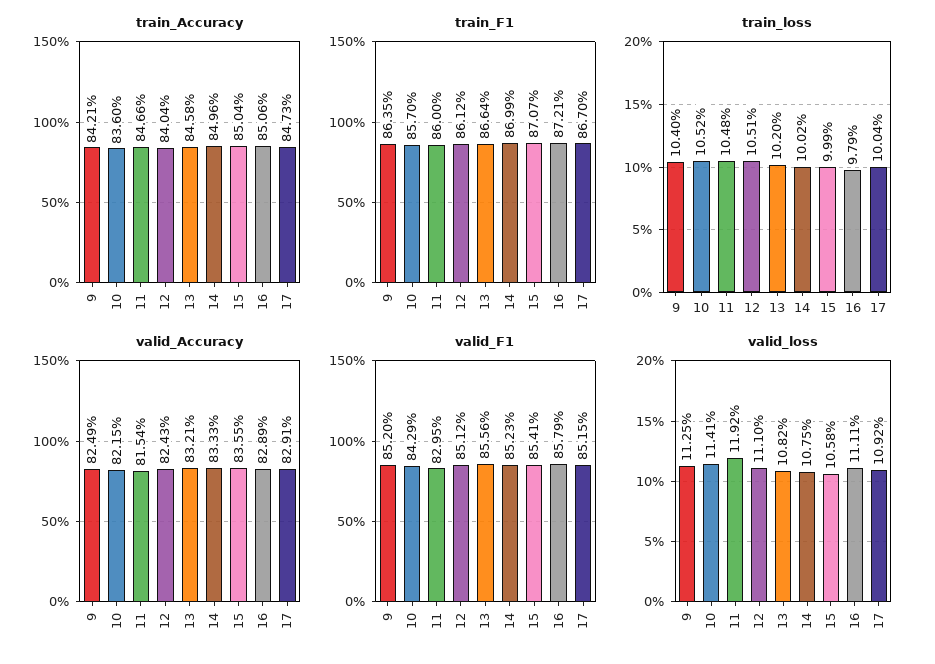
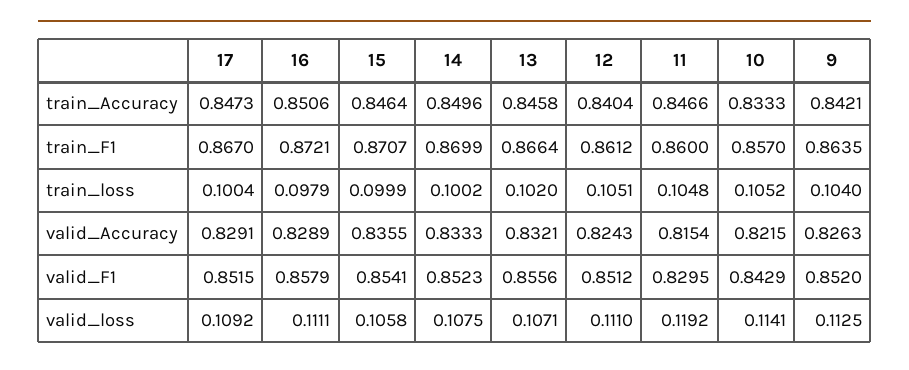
train_Accuracy, 10: 0.836 -> 0.8333
train_Accuracy, 15: 0.8504 -> 0.8464
valid_Accuracy, 9: 0.8249 -> 0.8263
valid_loss, 13: 0.1082 -> 0.1071

